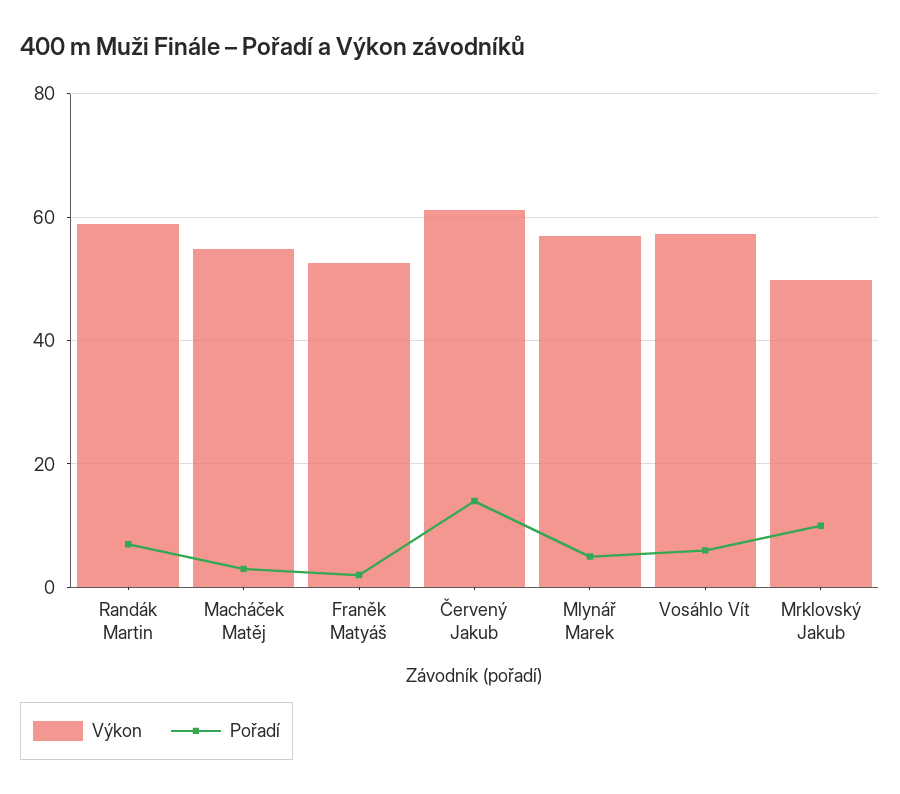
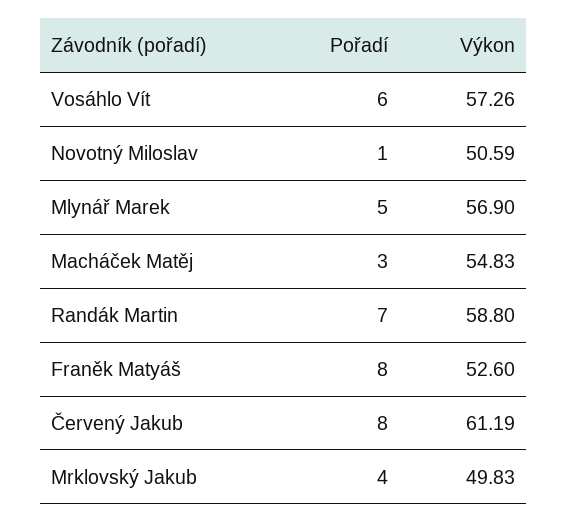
Pořadí, Franěk Matyáš: 2 -> 8
Pořadí, Červený Jakub: 14 -> 8
Pořadí, Mrklovský Jakub: 10 -> 4
Pořadí, Novotný Miloslav: none -> 1
Výkon, Novotný Miloslav: none -> 50.59

